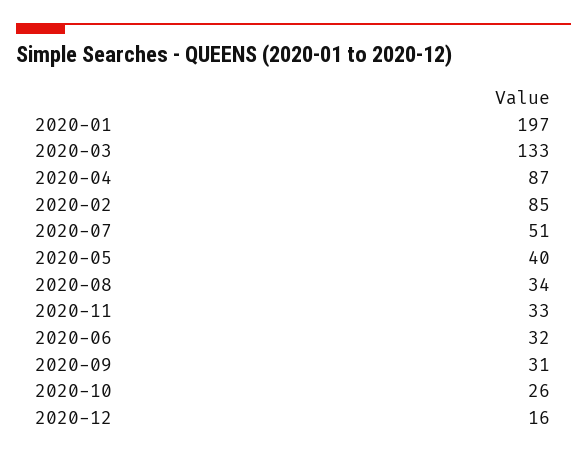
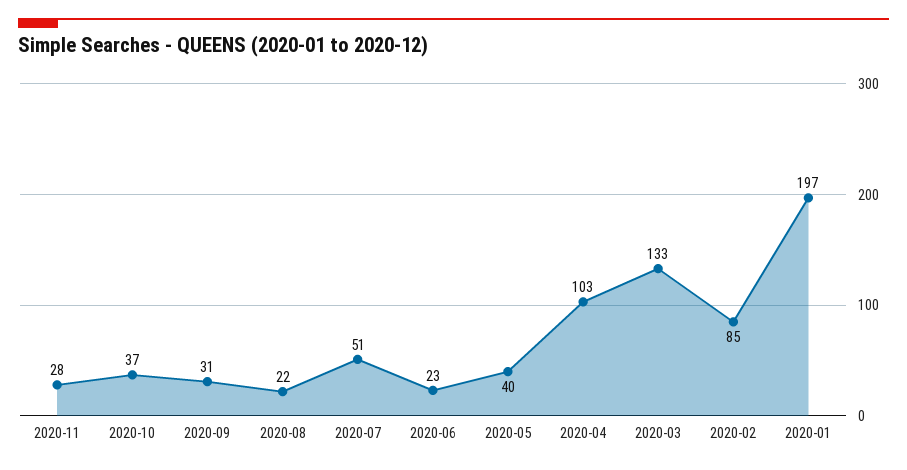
2020-04: 87 -> 103
2020-08: 34 -> 22
2020-11: 33 -> 28
2020-06: 32 -> 23
2020-10: 26 -> 37
2020-12: 16 -> none

